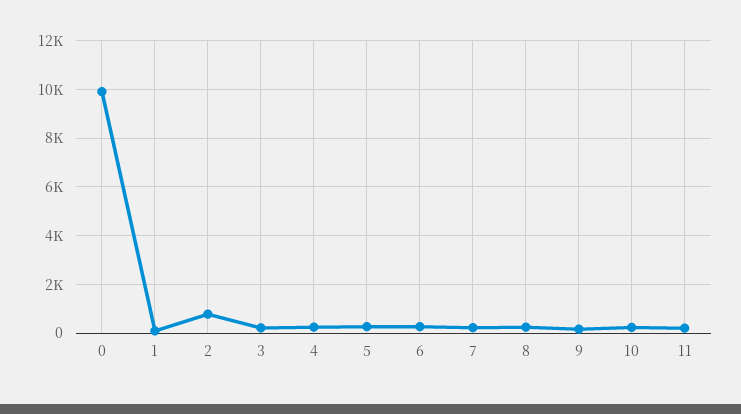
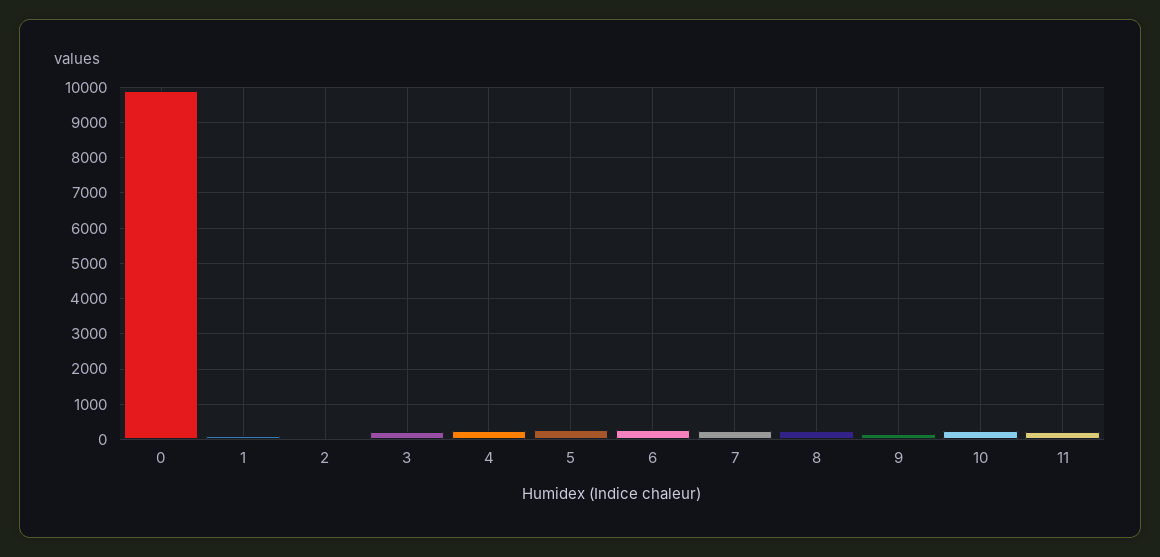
2: 750 -> 0

